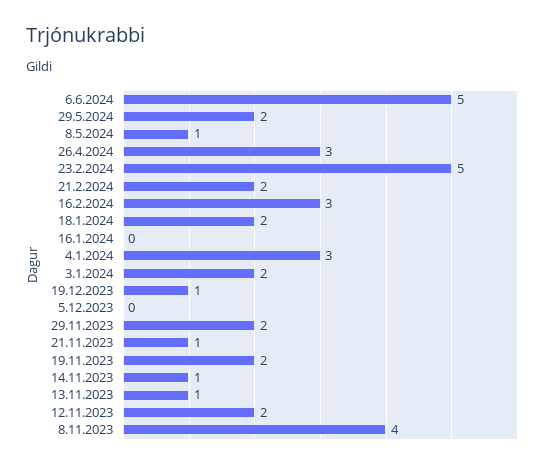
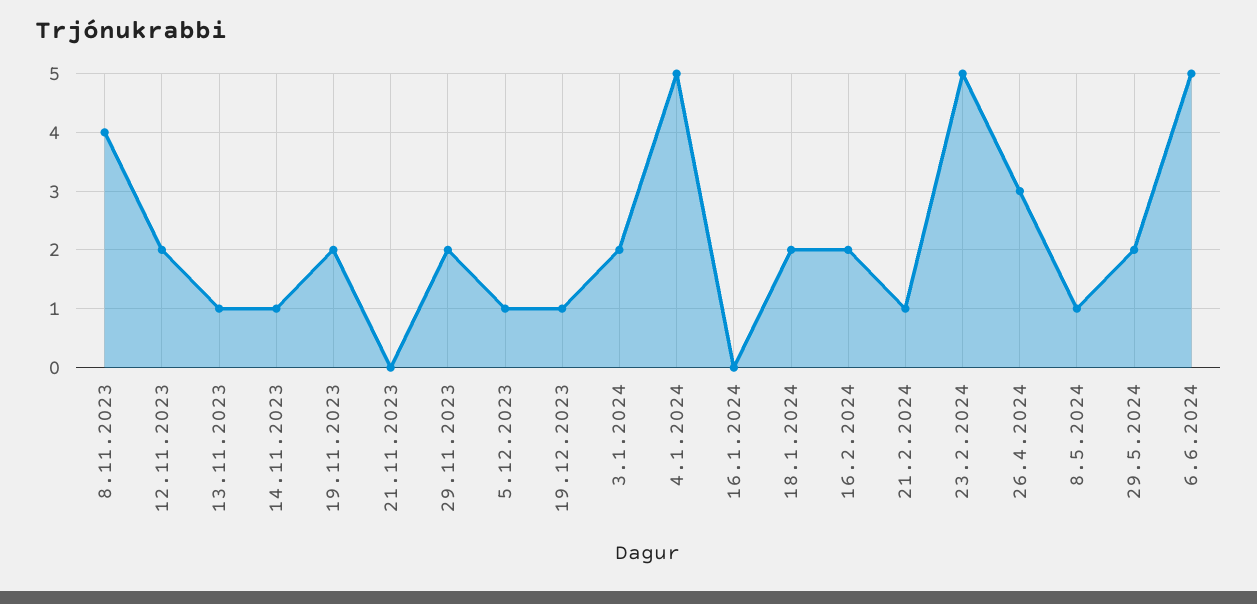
21.2.2024: 2 -> 1
16.2.2024: 3 -> 2
4.1.2024: 3 -> 5
5.12.2023: 0 -> 1
21.11.2023: 1 -> 0

